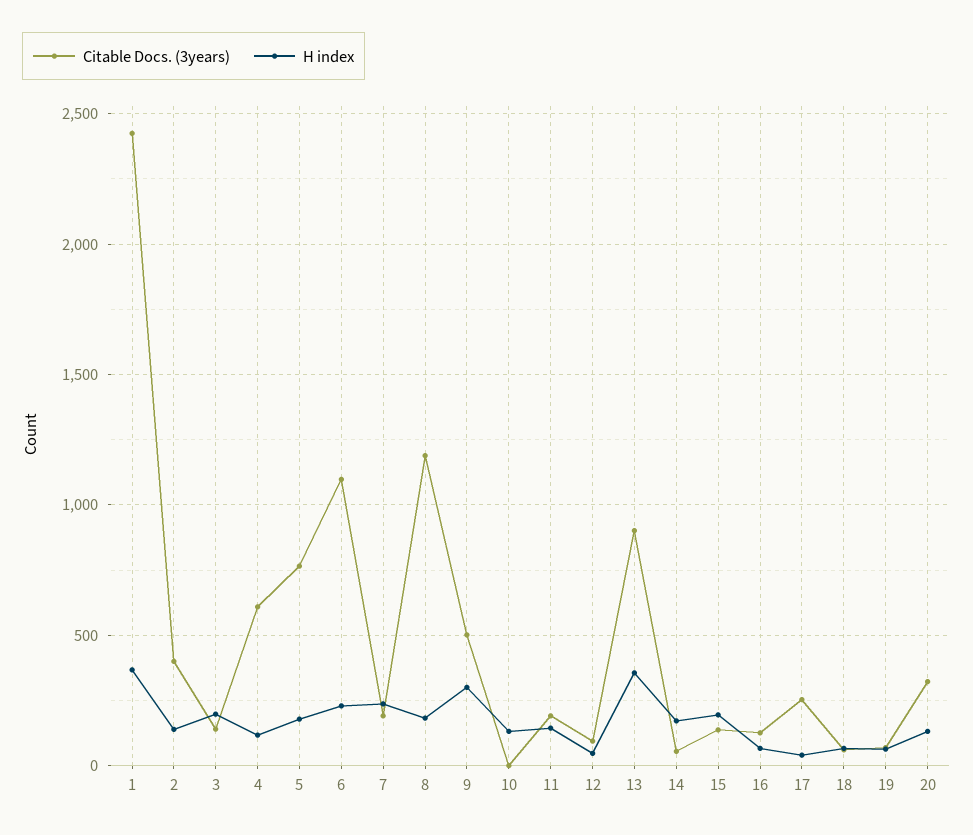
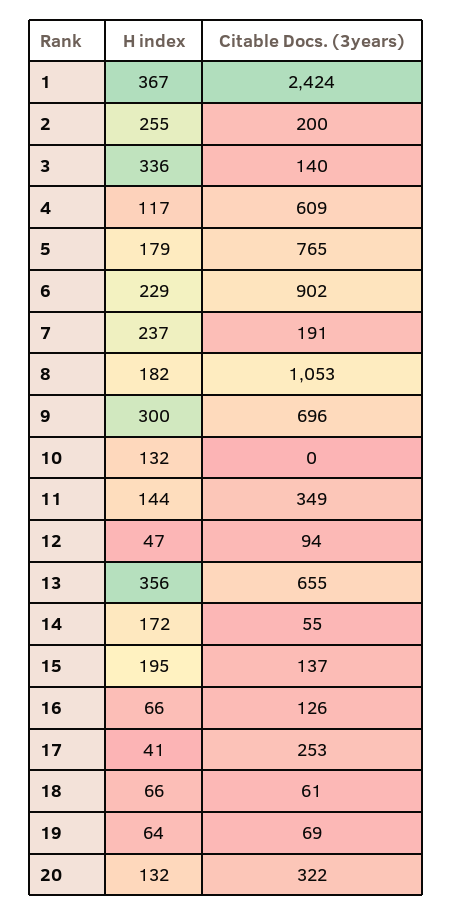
Citable Docs. (3years), 2: 400 -> 200
H index, 2: 150 -> 255
H index, 3: 200 -> 336
Citable Docs. (3years), 6: 1100 -> 902
Citable Docs. (3years), 8: 1200 -> 1053
Citable Docs. (3years), 9: 500 -> 696
Citable Docs. (3years), 11: 200 -> 349
Citable Docs. (3years), 13: 900 -> 655

